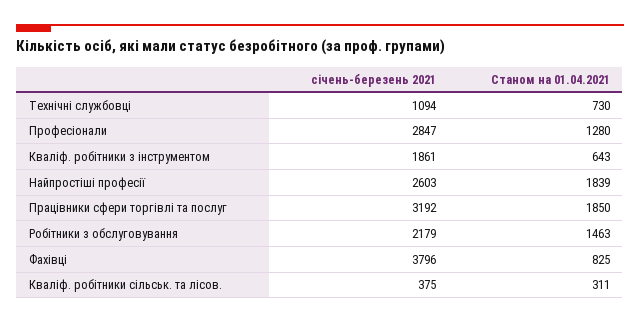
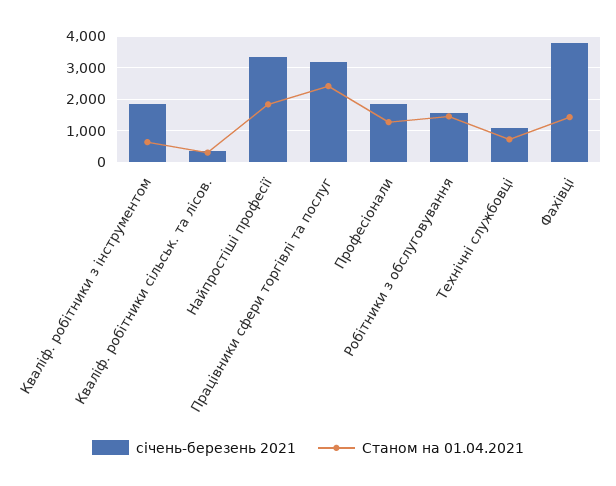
січень-березень 2021, Професіонали: 2847 -> 1800
січень-березень 2021, Найпростіші професії: 2603 -> 3400
Станом на 01.04.2021, Працівники сфери торгівлі та послуг: 1850 -> 2400
січень-березень 2021, Робітники з обслуговування: 2179 -> 1600
Станом на 01.04.2021, Фахівці: 825 -> 1400

